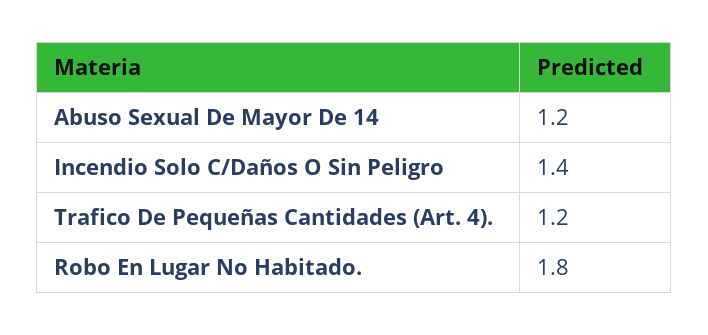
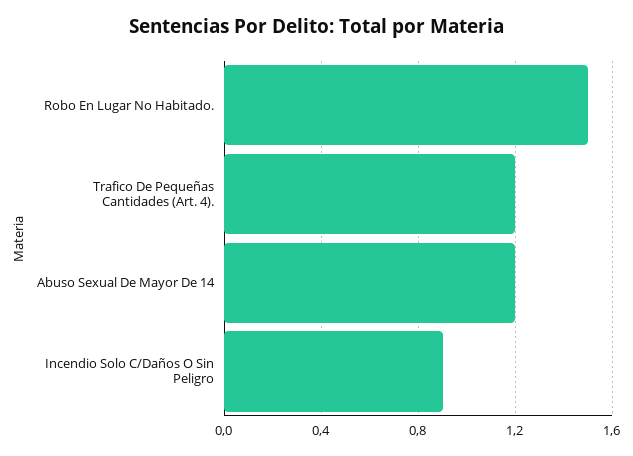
Incendio Solo C/Daños O Sin Peligro: 1.4 -> 0.9
Robo En Lugar No Habitado.: 1.8 -> 1.5

